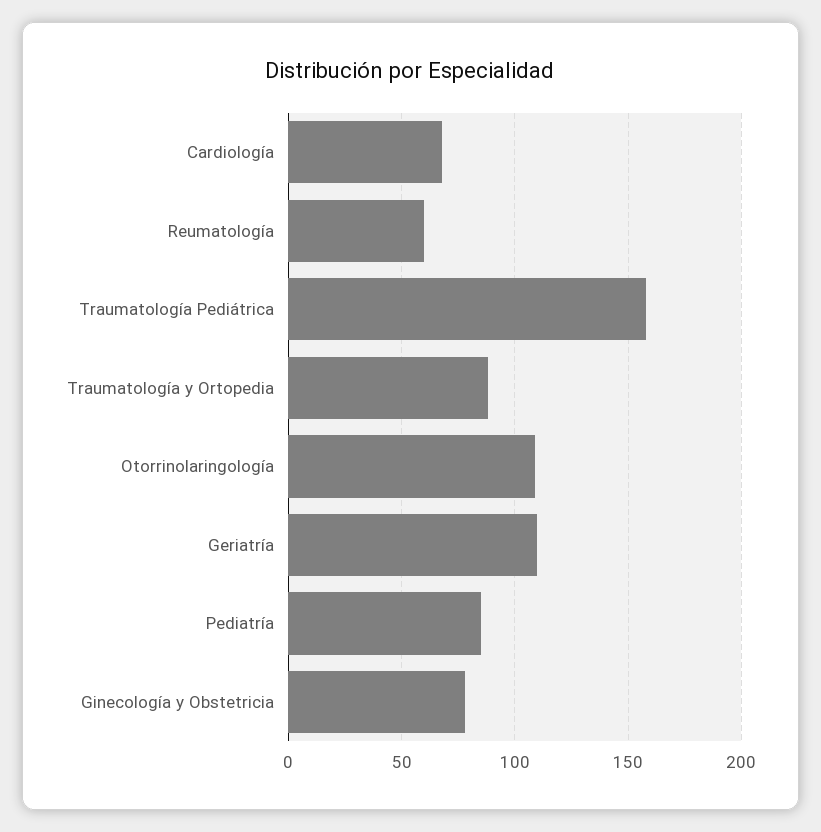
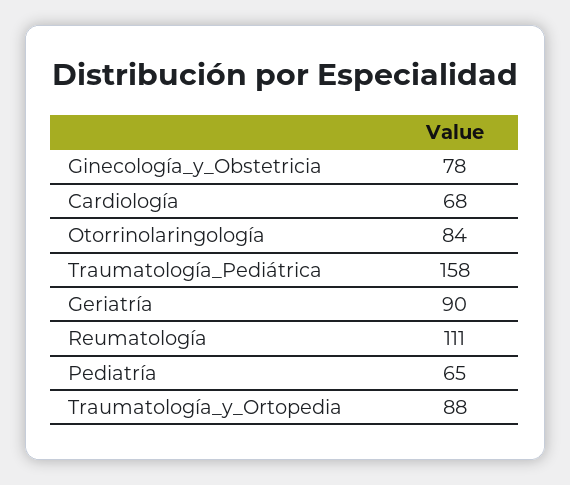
Reumatología: 60 -> 111
Otorrinolaringología: 110 -> 84
Geriatría: 110 -> 90
Pediatría: 85 -> 65

